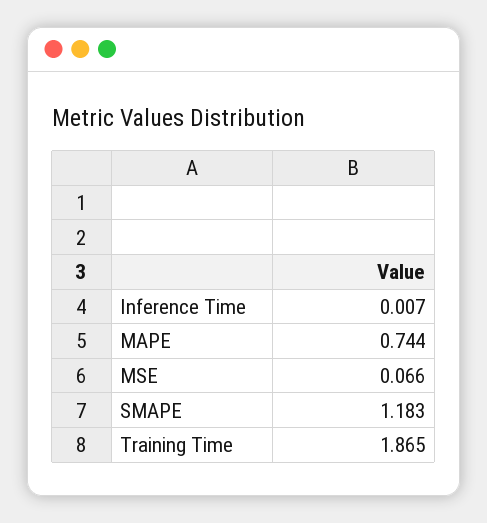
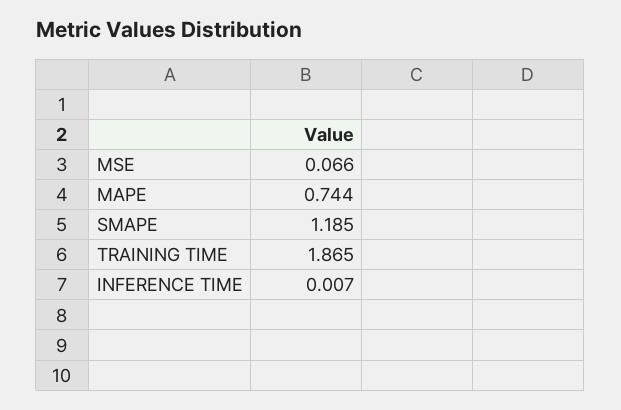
SMAPE: 1.183 -> 1.185

